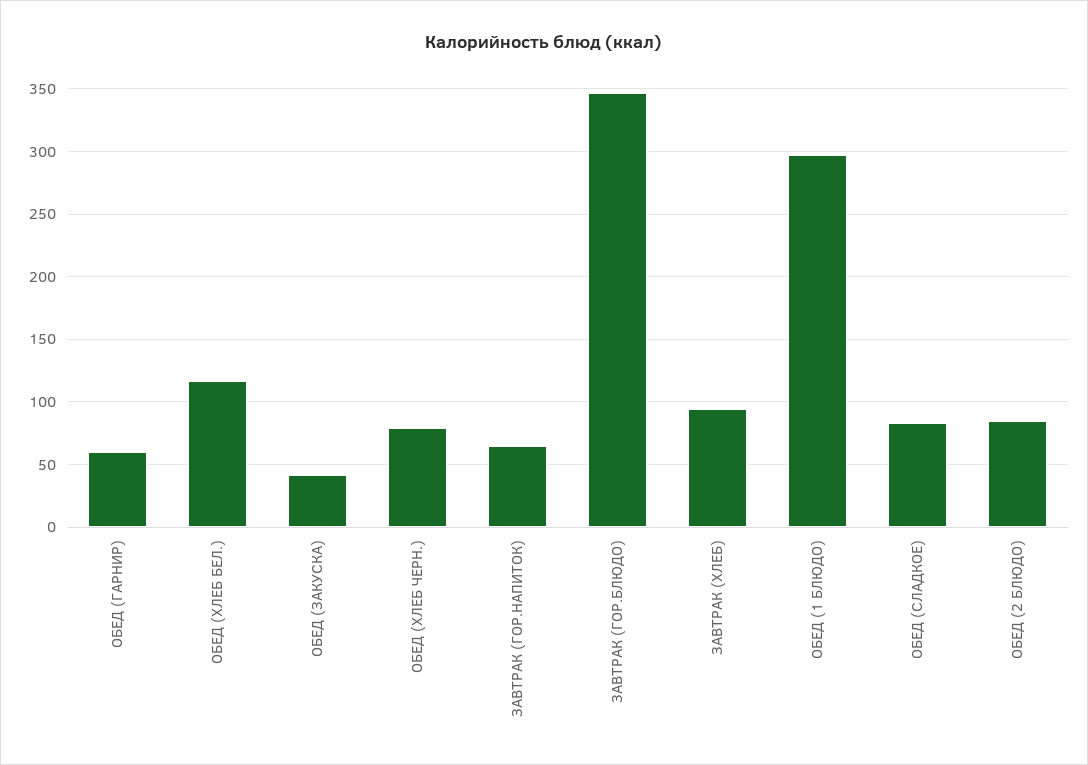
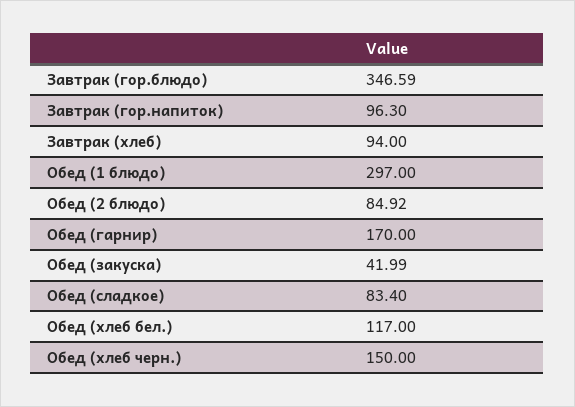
ОБЕД (ГАРНИР): 60 -> 170
ОБЕД (ХЛЕБ ЧЕРН.): 80 -> 150
ЗАВТРАК (ГОР.НАПИТОК): 65 -> 96.3

